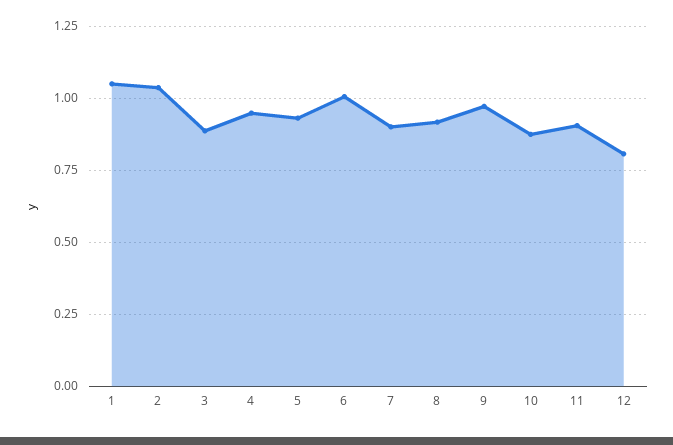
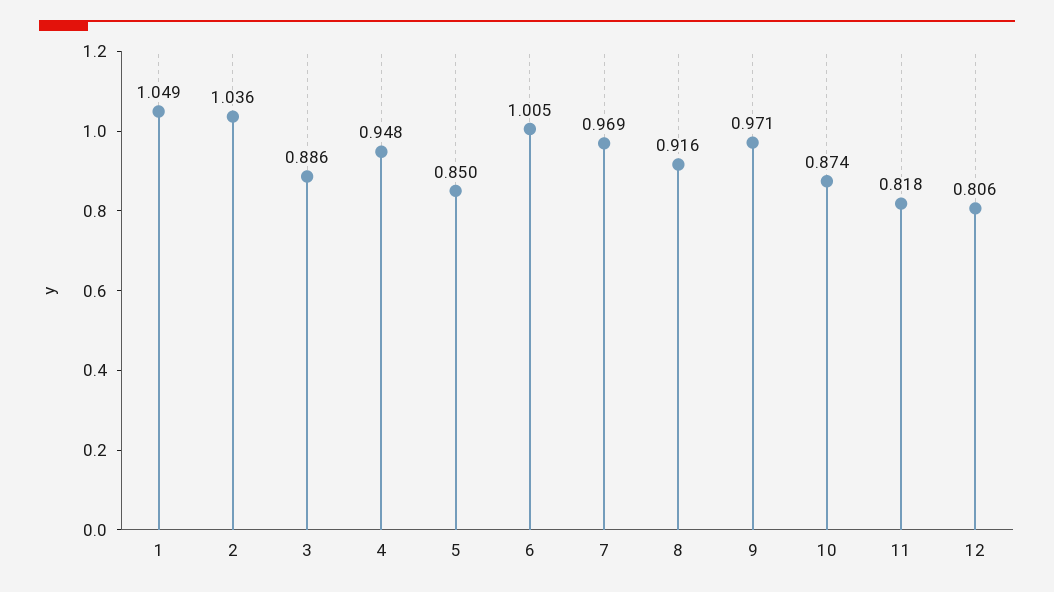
5: 0.925 -> 0.85
7: 0.9 -> 0.969
11: 0.9 -> 0.818

